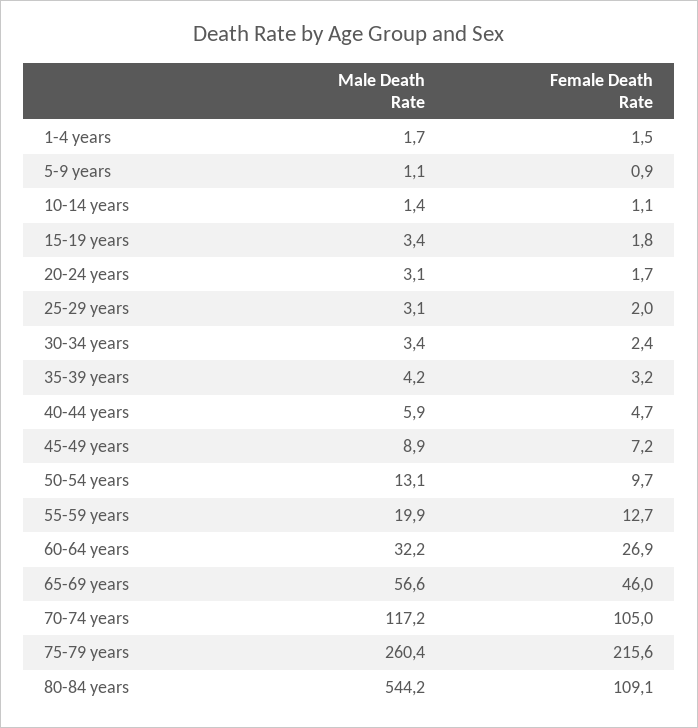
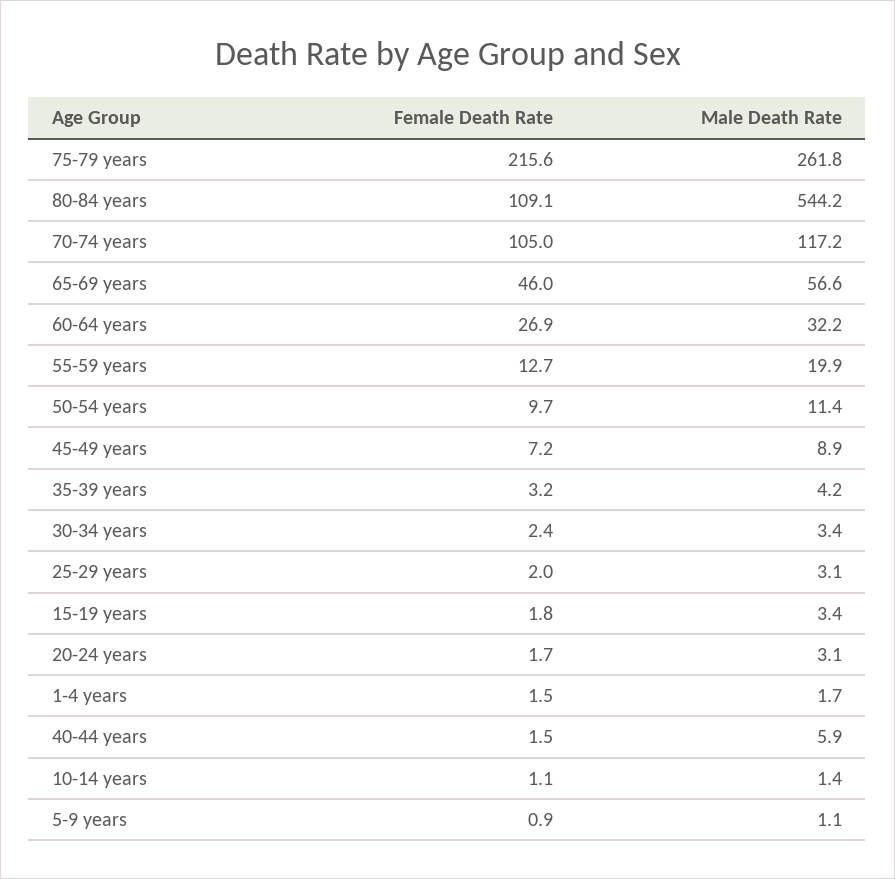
Female Death Rate, 40-44 years: 4.7 -> 1.5
Male Death Rate, 50-54 years: 13.1 -> 11.4
Male Death Rate, 75-79 years: 260.4 -> 261.8

